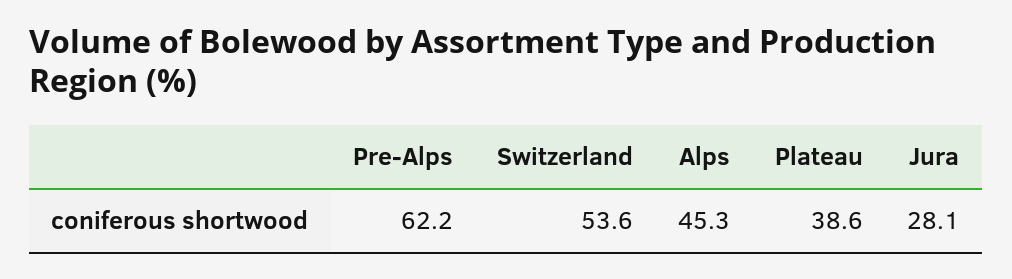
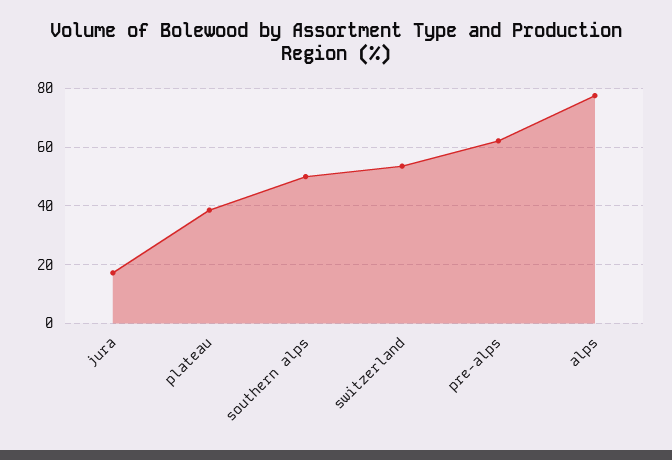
Alps: 45.3 -> 77.5
Jura: 28.1 -> 17.5
southern alps: none -> 50

